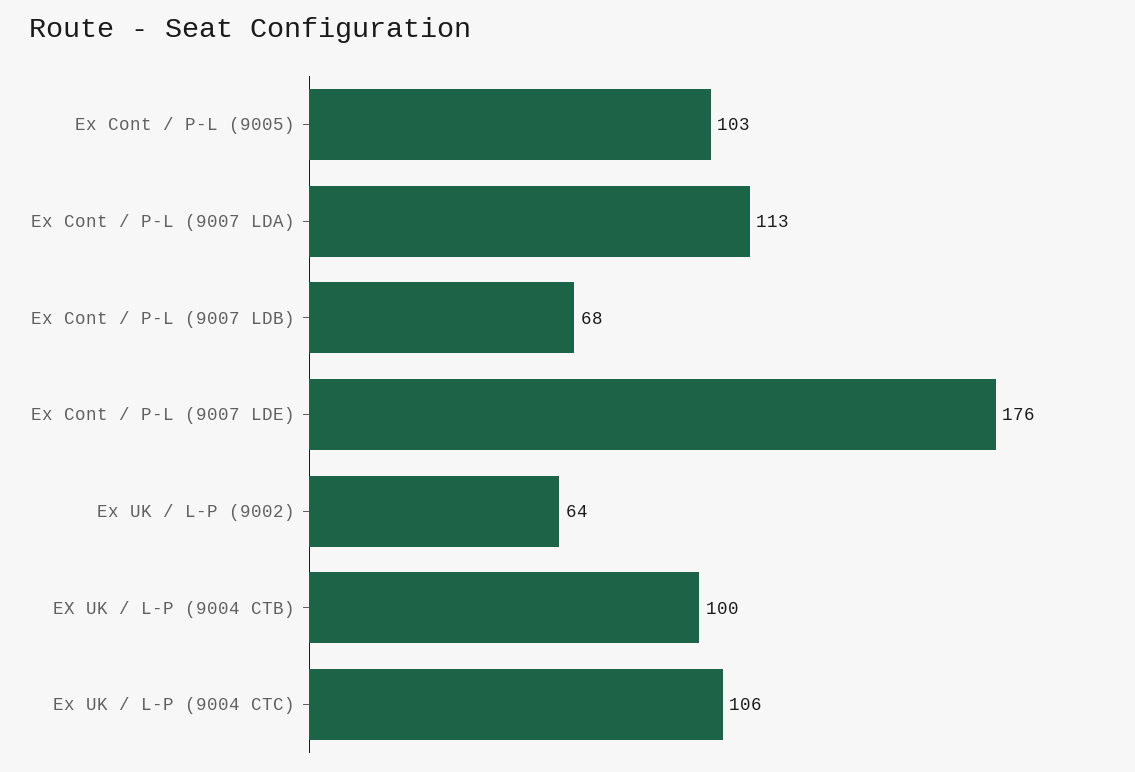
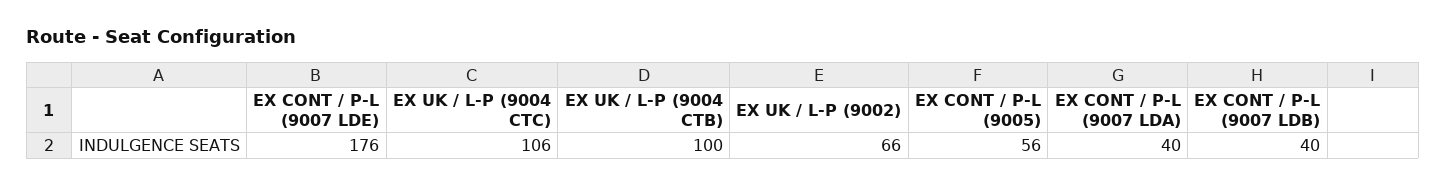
Ex Cont / P-L (9005): 103 -> 56
Ex Cont / P-L (9007 LDA): 113 -> 40
Ex Cont / P-L (9007 LDB): 68 -> 40
Ex UK / L-P (9002): 64 -> 66

